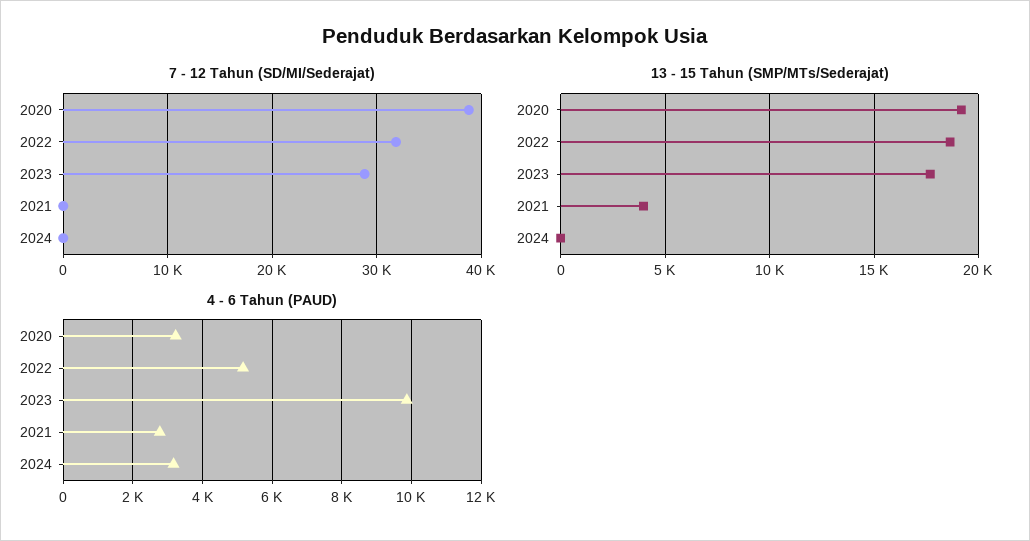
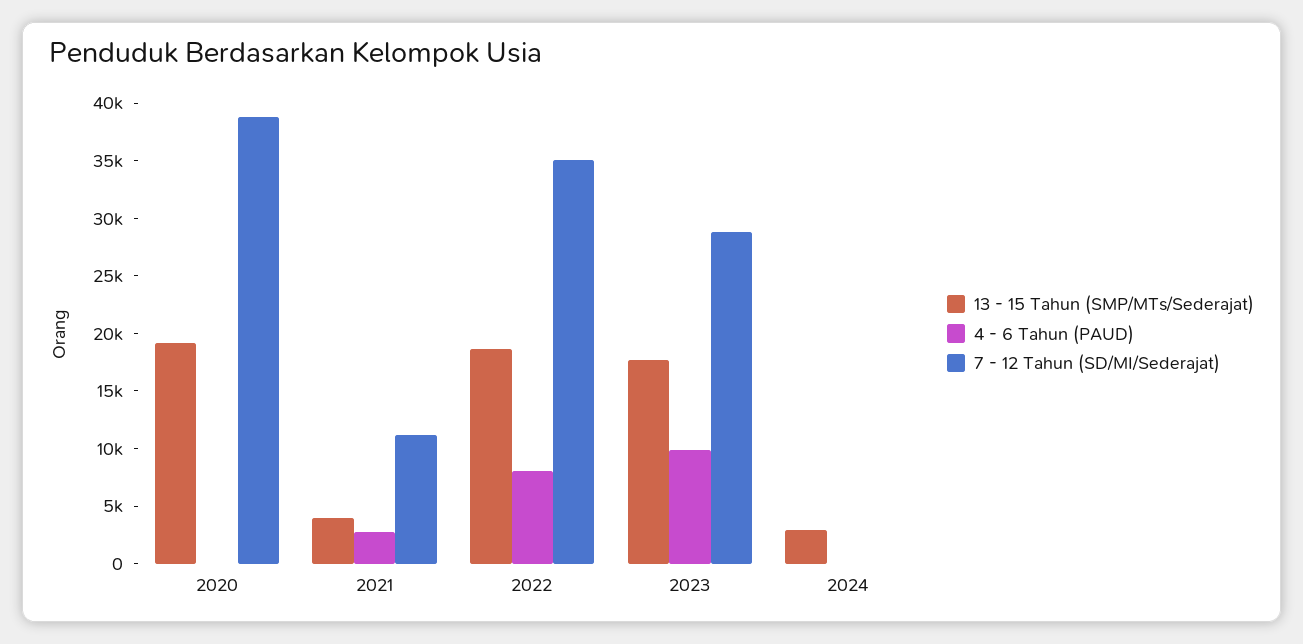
7 - 12 Tahun (SD/MI/Sederajat), 2022: 32000 -> 35000
7 - 12 Tahun (SD/MI/Sederajat), 2021: 0 -> 11000
13 - 15 Tahun (SMP/MTs/Sederajat), 2024: 0 -> 3000
4 - 6 Tahun (PAUD), 2020: 3200 -> 0
4 - 6 Tahun (PAUD), 2022: 5200 -> 8000
4 - 6 Tahun (PAUD), 2024: 3200 -> 0

